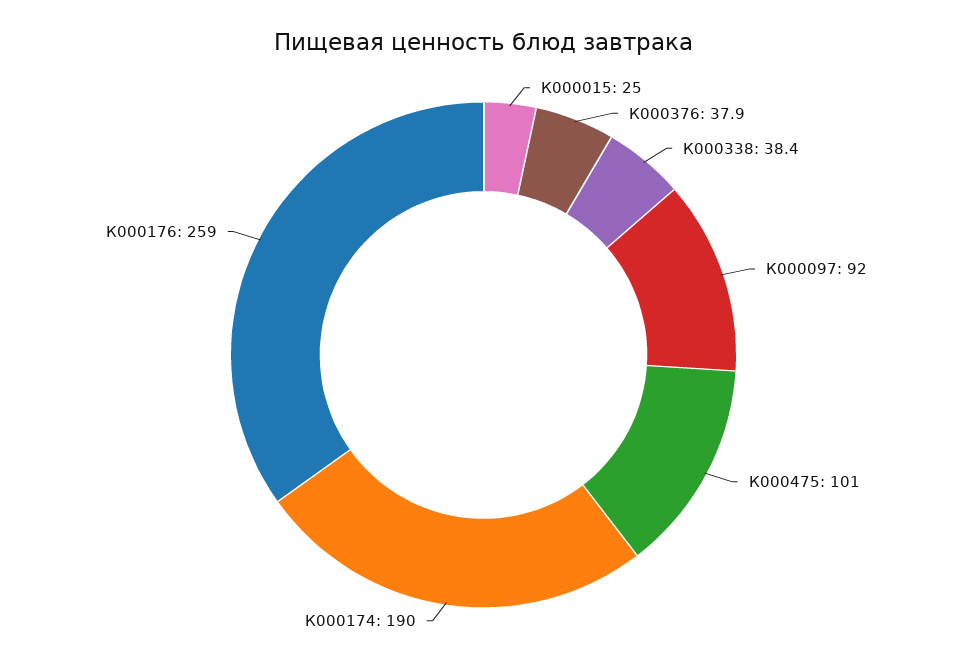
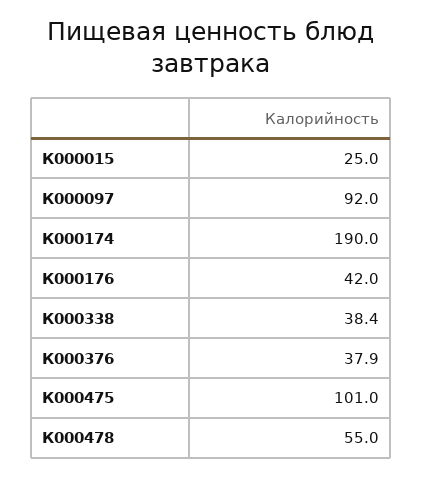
К000176: 259 -> 42
К000478: none -> 55

